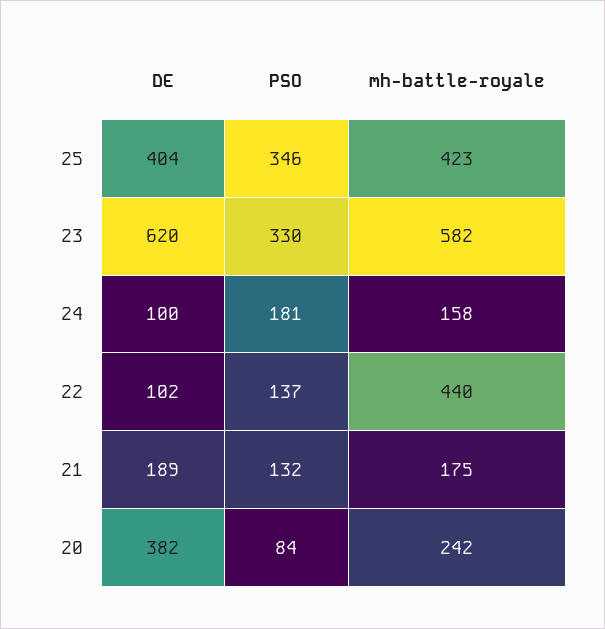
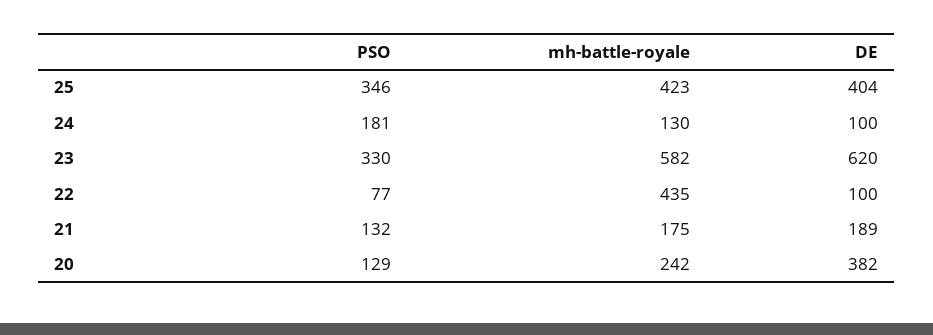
mh-battle-royale, 24: 158 -> 130
DE, 22: 102 -> 100
PSO, 22: 137 -> 77
mh-battle-royale, 22: 440 -> 435
PSO, 20: 84 -> 129

